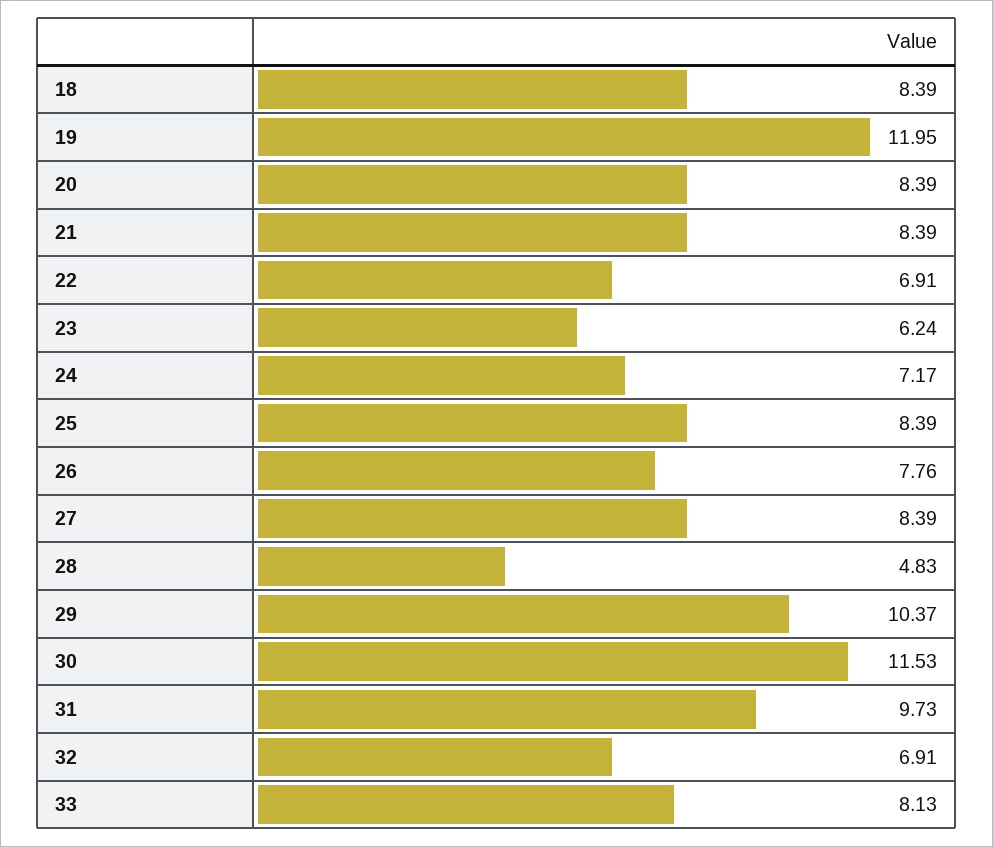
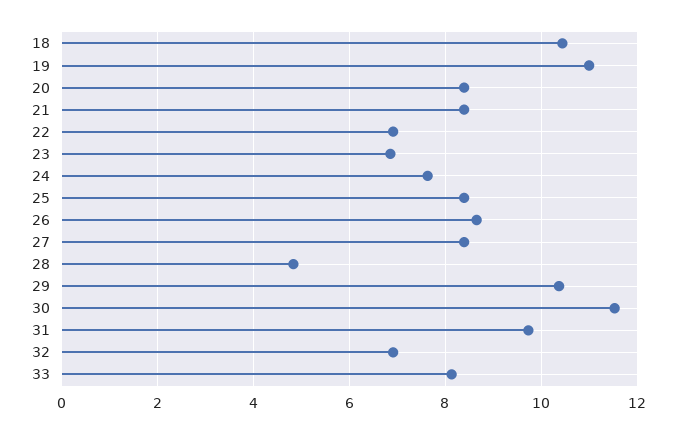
18: 8.39 -> 10.4
19: 11.95 -> 11
23: 6.24 -> 6.8
24: 7.17 -> 7.6
26: 7.76 -> 8.6

